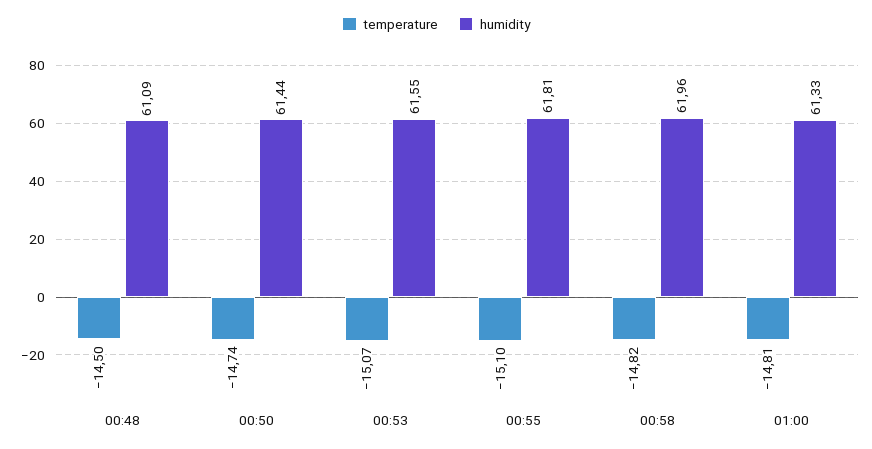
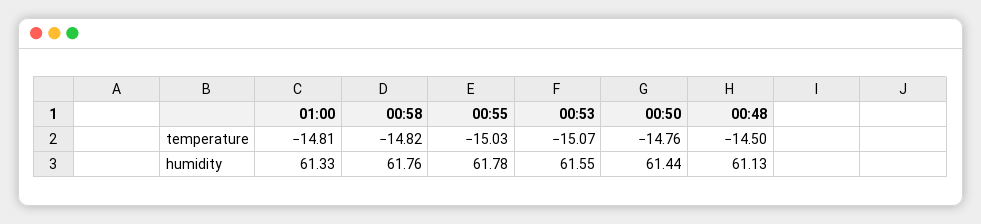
humidity, 00:48: 61.09 -> 61.13
temperature, 00:50: -14.74 -> -14.76
temperature, 00:55: -15.1 -> -15.03
humidity, 00:55: 61.81 -> 61.78
humidity, 00:58: 61.96 -> 61.76

